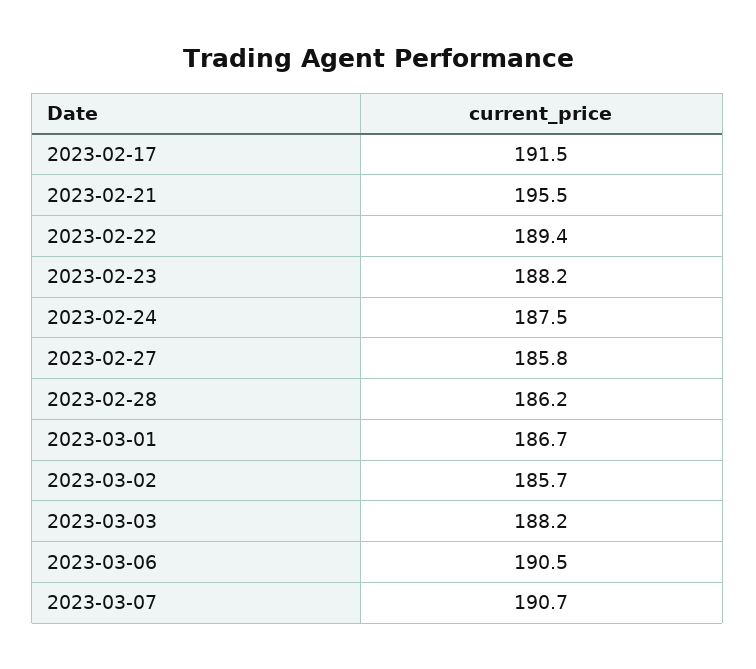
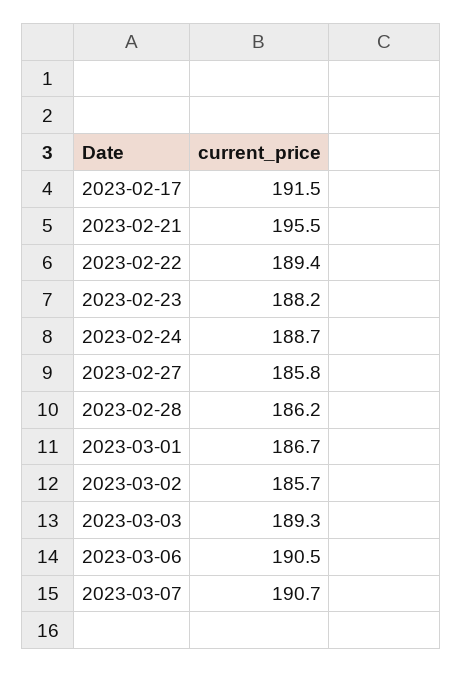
2023-02-24: 187.5 -> 188.7
2023-03-03: 188.2 -> 189.3

